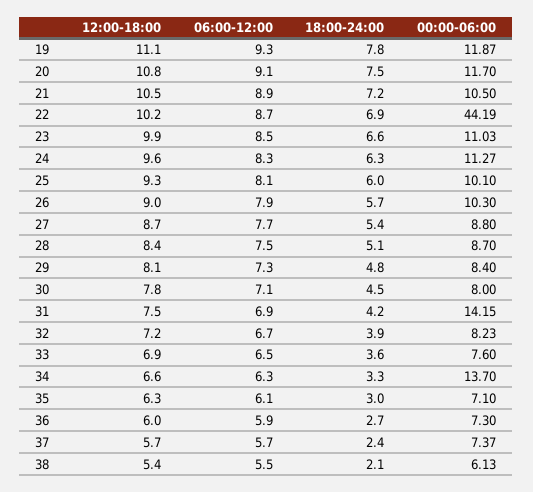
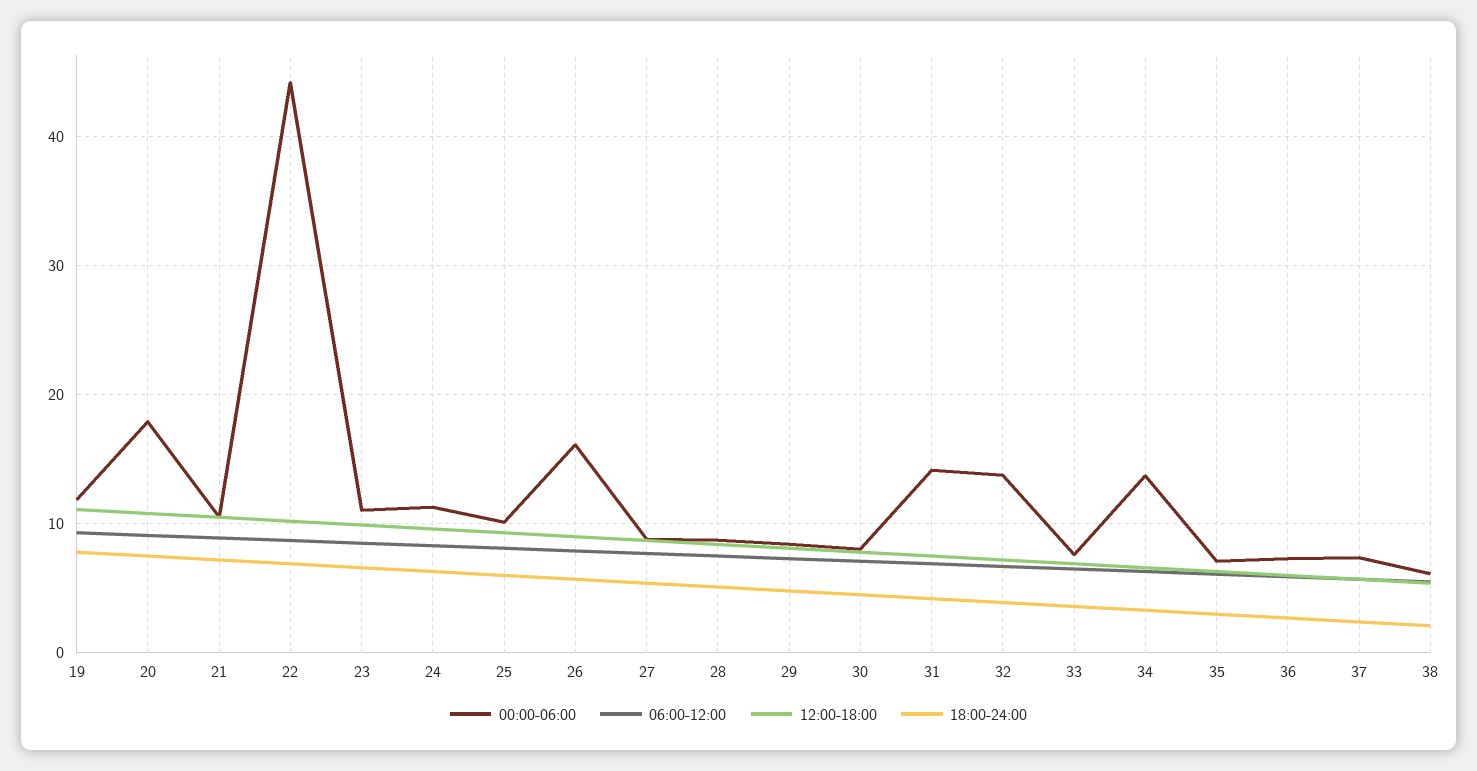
00:00-06:00, 20: 11.7 -> 18
00:00-06:00, 26: 10.3 -> 16
00:00-06:00, 32: 8.23 -> 14

